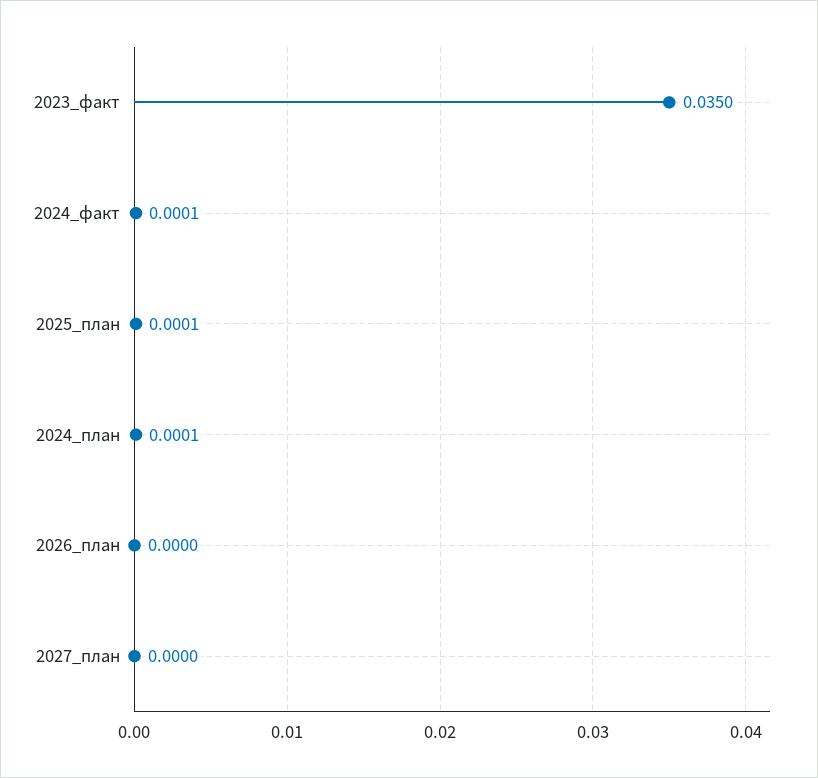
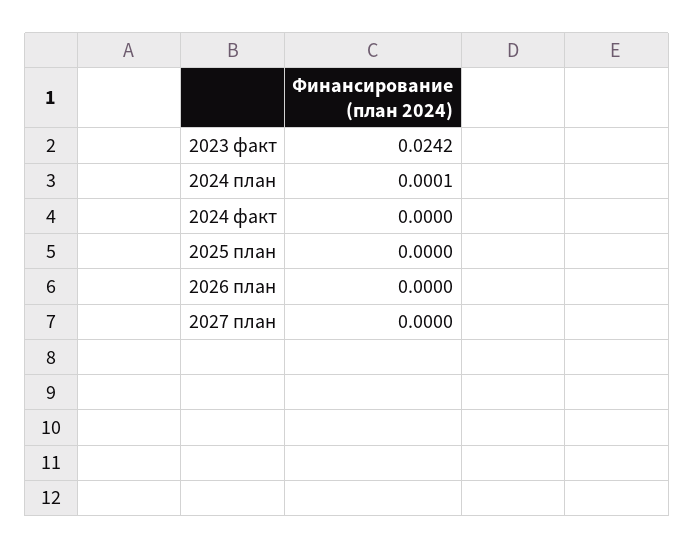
2023_факт: 0.035 -> 0.0242
2024_факт: 0.0001 -> 0
2025_план: 0.0001 -> 0

